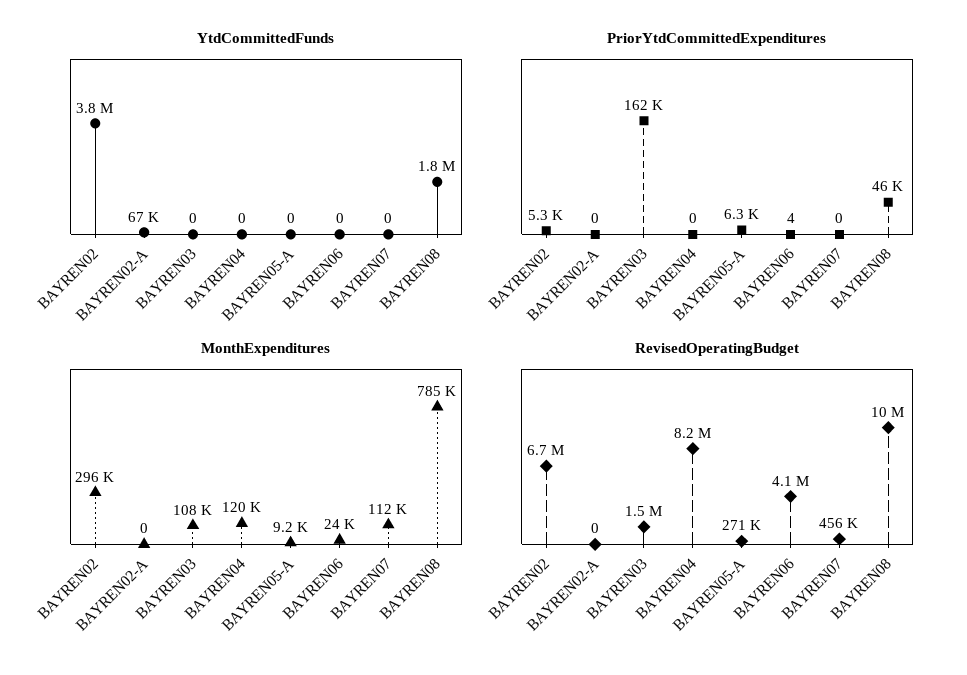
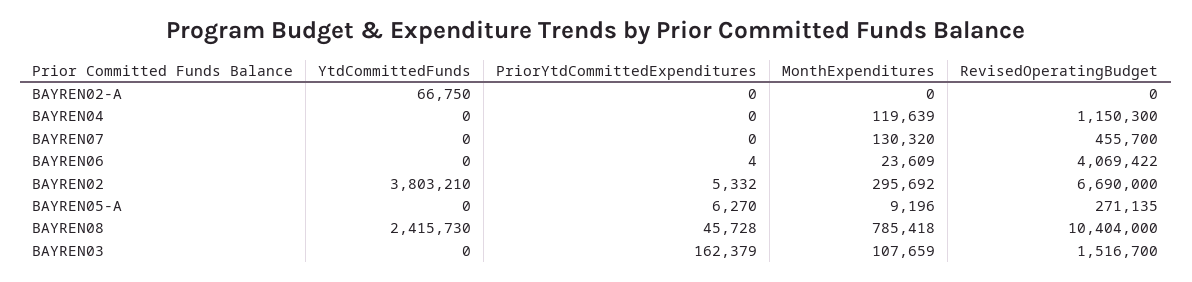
YtdCommittedFunds, BAYREN08: 1800000 -> 2415730
MonthExpenditures, BAYREN07: 112000 -> 130320
RevisedOperatingBudget, BAYREN04: 8200000 -> 1150300

